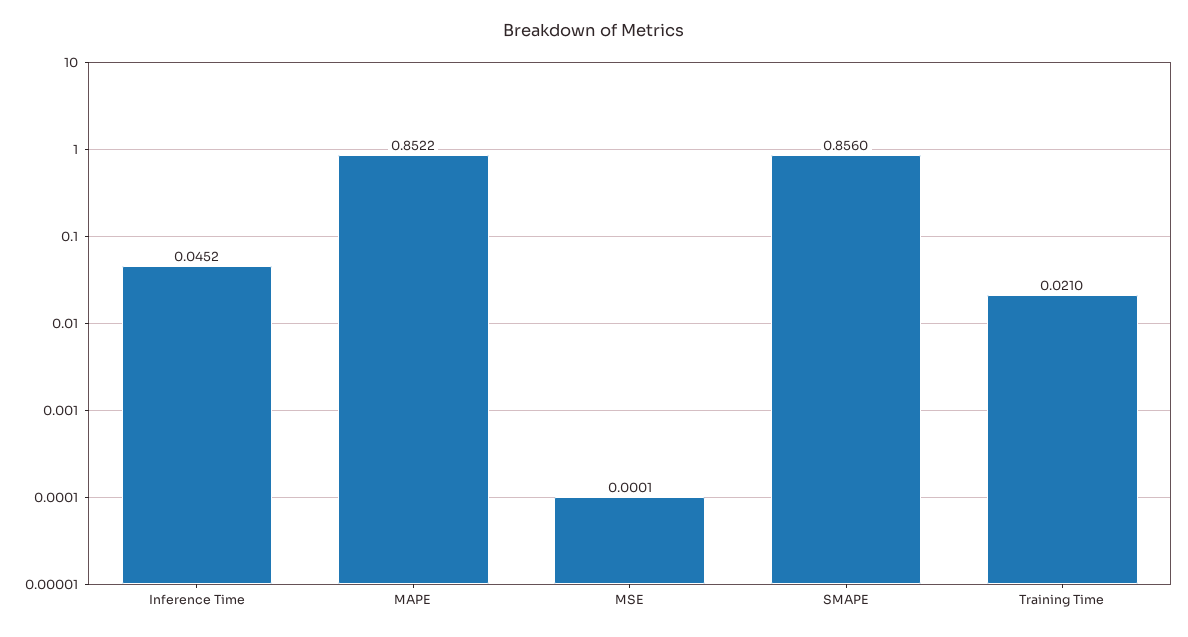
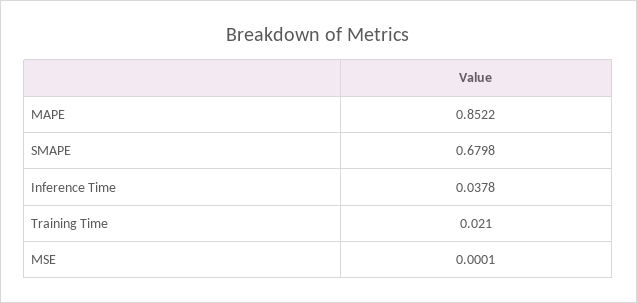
Inference Time: 0.0452 -> 0.0378
SMAPE: 0.856 -> 0.6798

